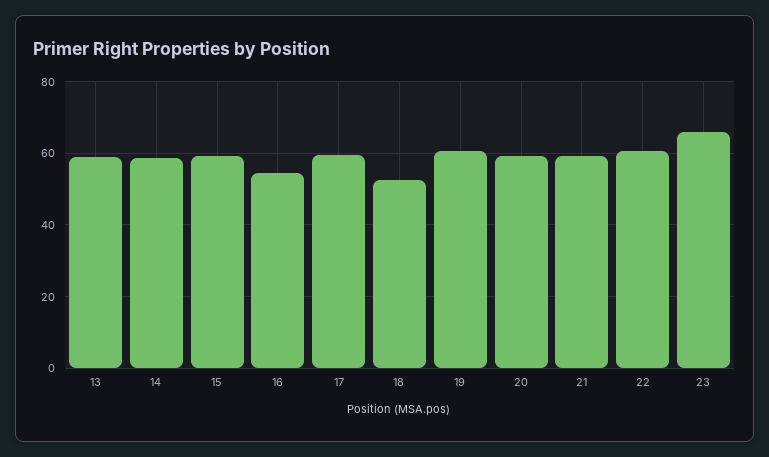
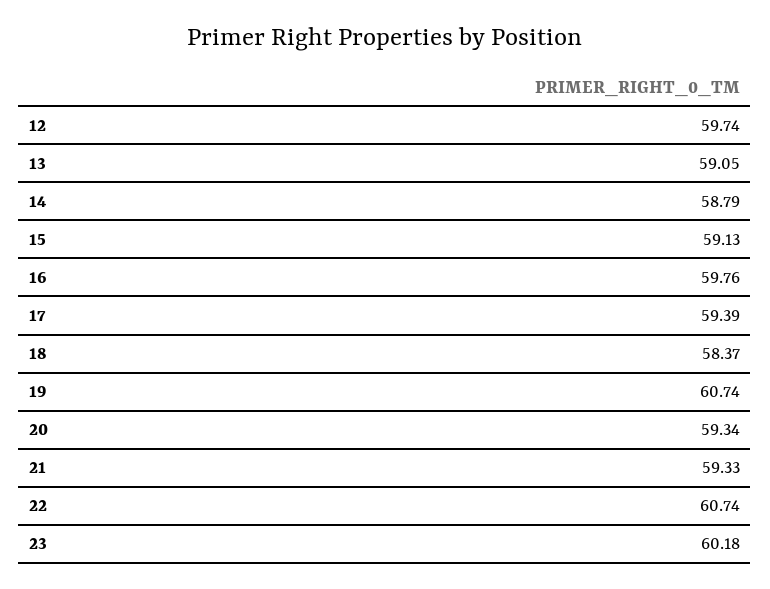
16: 54 -> 59.76
18: 52 -> 58.37
23: 66 -> 60.18
12: none -> 59.74

